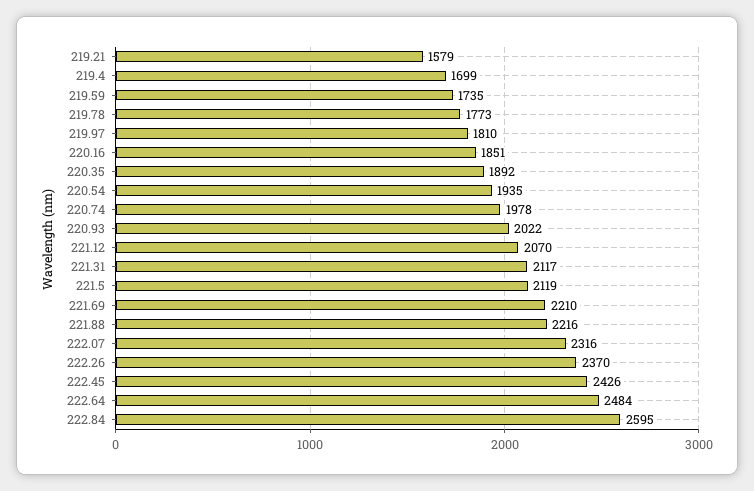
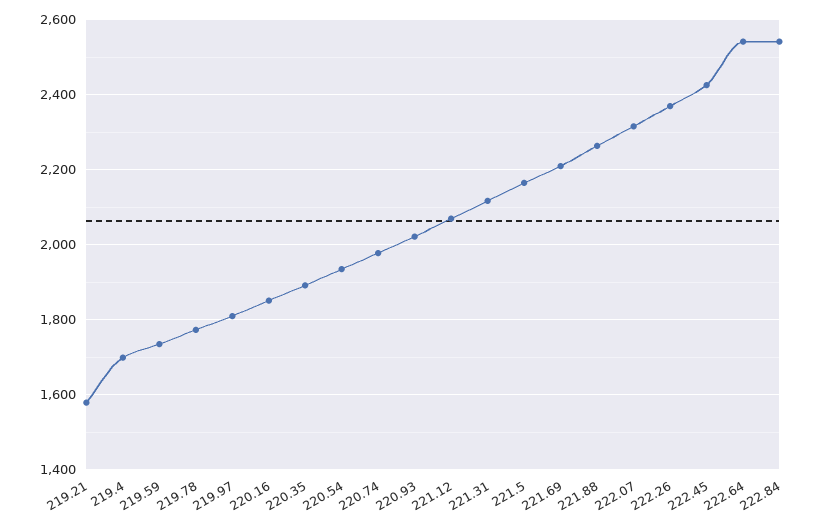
221.5: 2119 -> 2160
221.88: 2216 -> 2260
222.64: 2484 -> 2540
222.84: 2595 -> 2540

